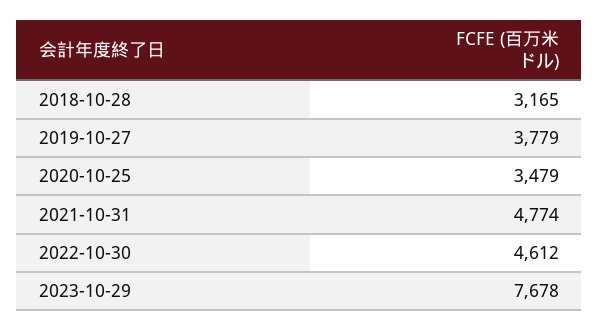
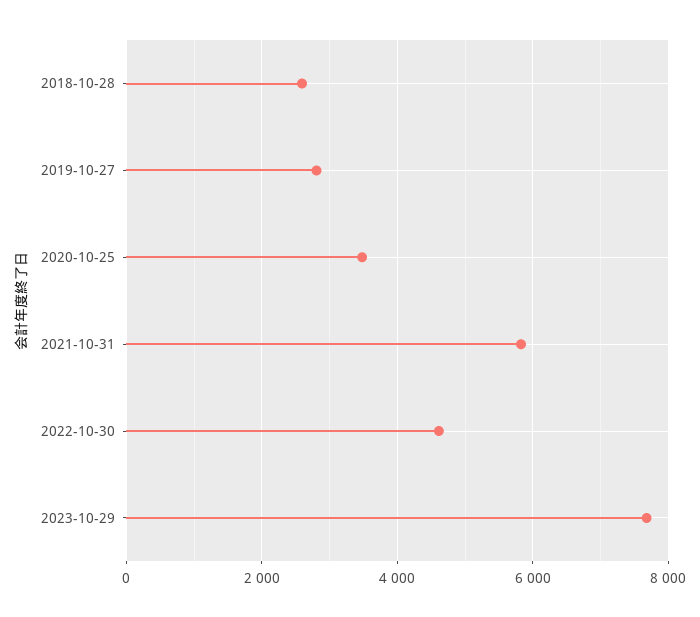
2018-10-28: 3165 -> 2600
2019-10-27: 3779 -> 2800
2021-10-31: 4774 -> 5800

